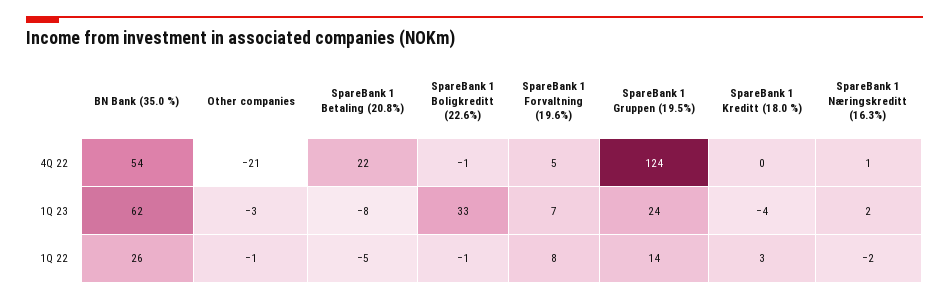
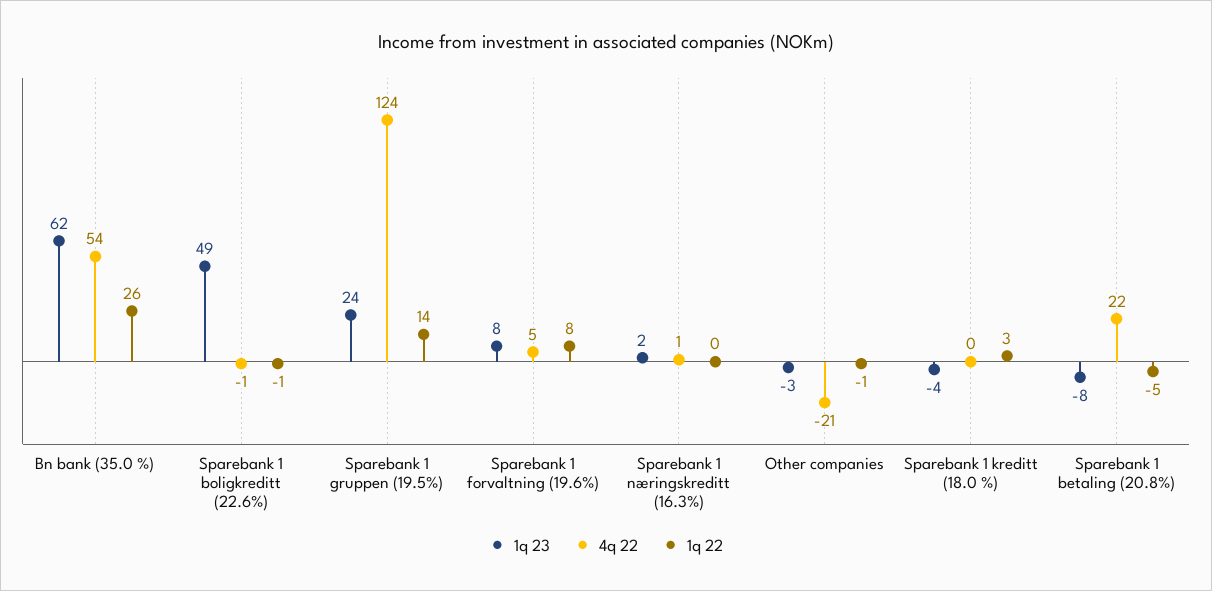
1Q 23, SpareBank 1 Boligkreditt (22.6%): 33 -> 49
1Q 23, SpareBank 1 Forvaltning (19.6%): 7 -> 8
1Q 22, SpareBank 1 Næringskreditt (16.3%): -2 -> 0

